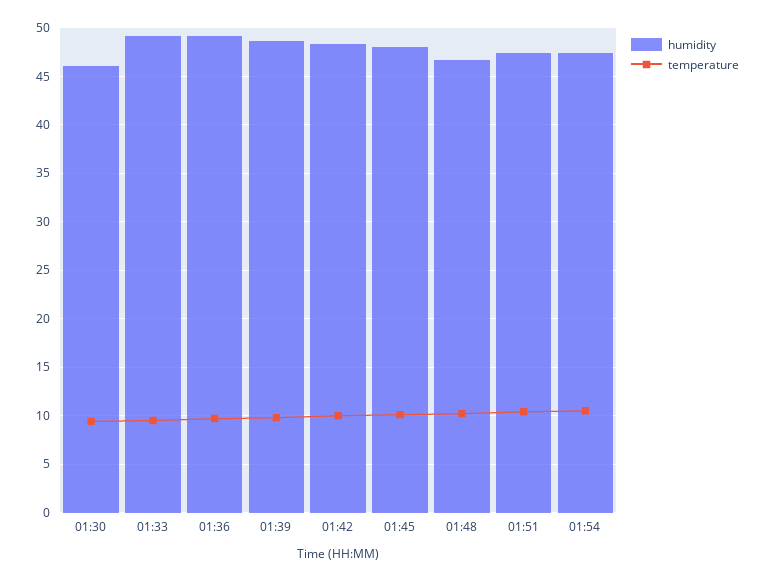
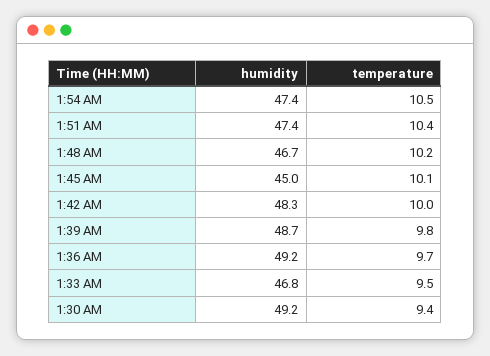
humidity, 01:30: 46 -> 49.2
humidity, 01:33: 49 -> 46.8
humidity, 01:45: 48 -> 45

